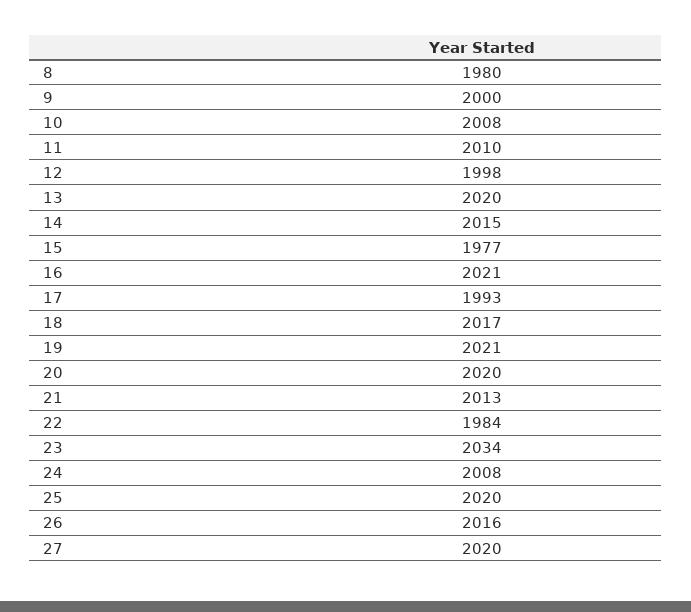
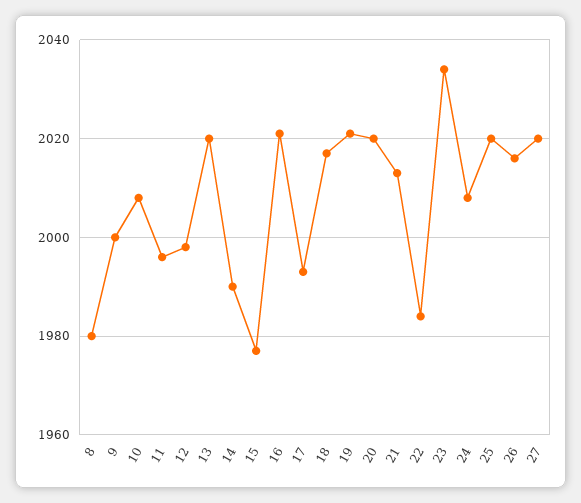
11: 2010 -> 1995
14: 2015 -> 1990

